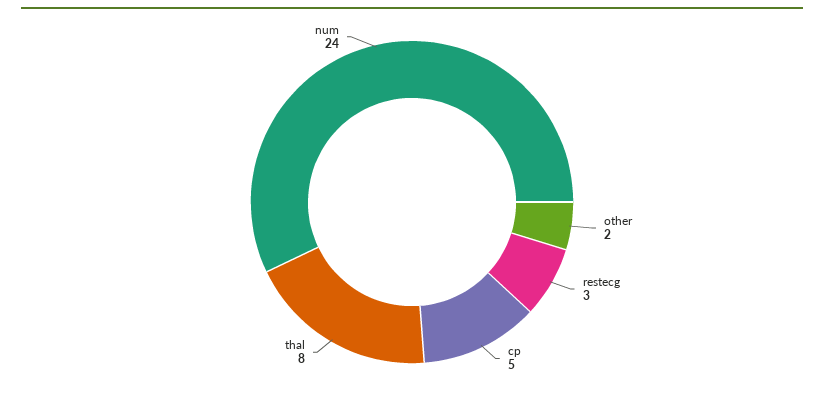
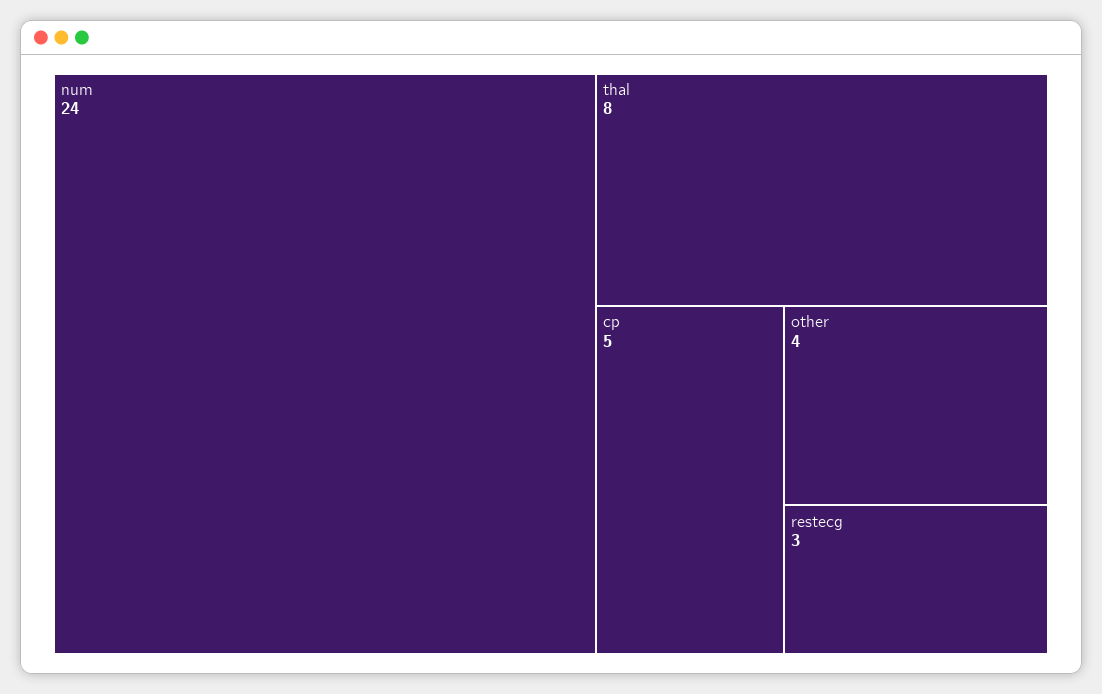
other: 2 -> 4

